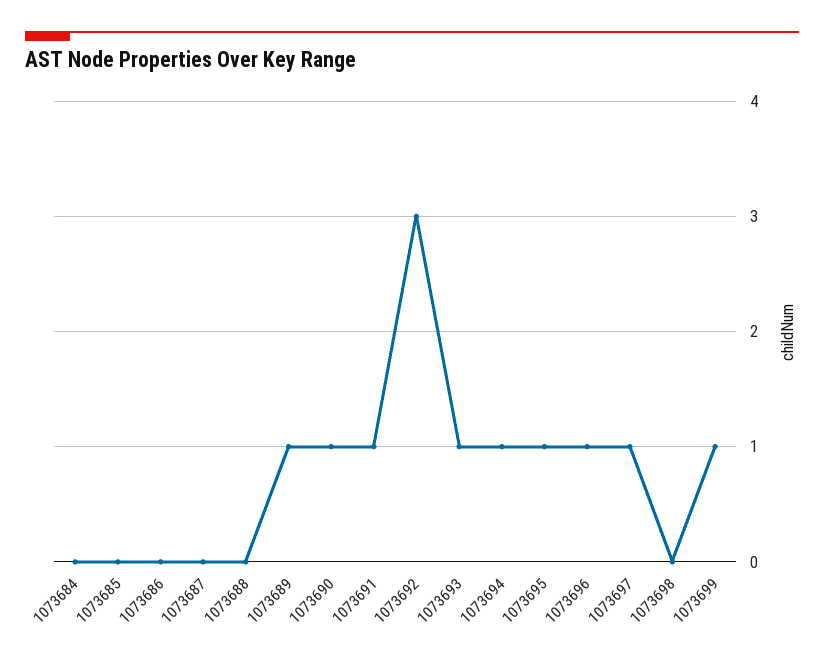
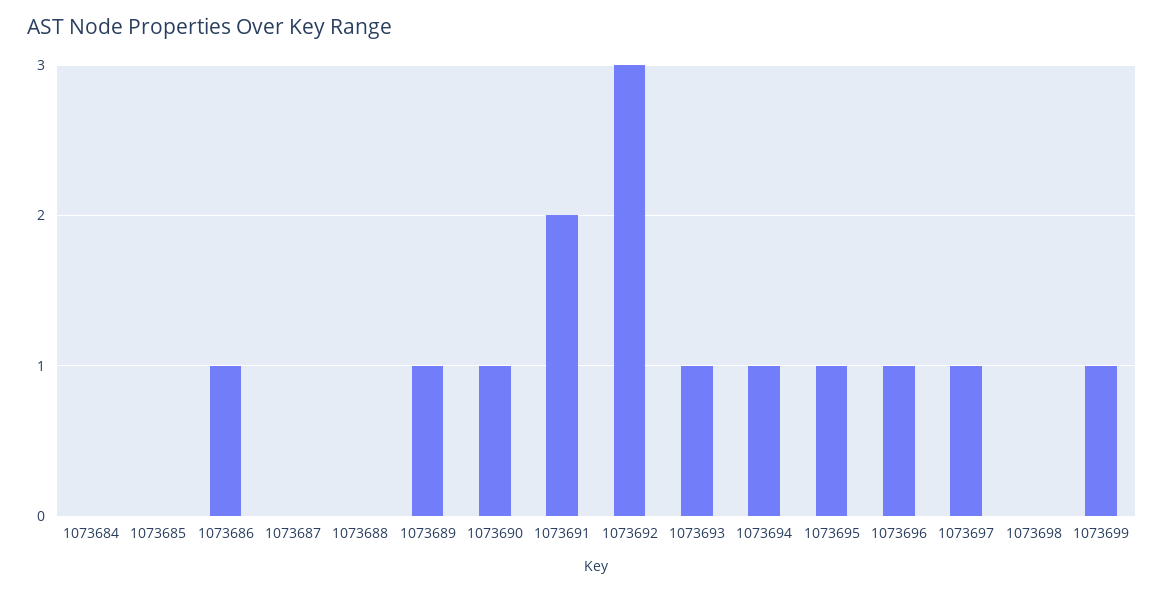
1073686: 0 -> 1
1073691: 1 -> 2

